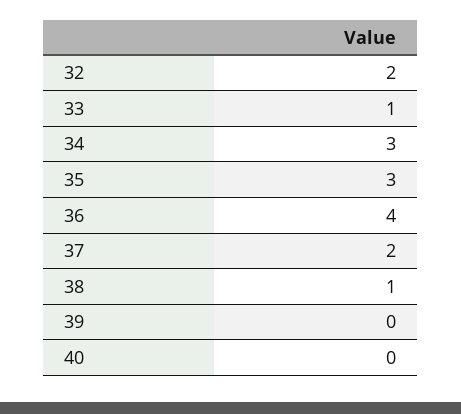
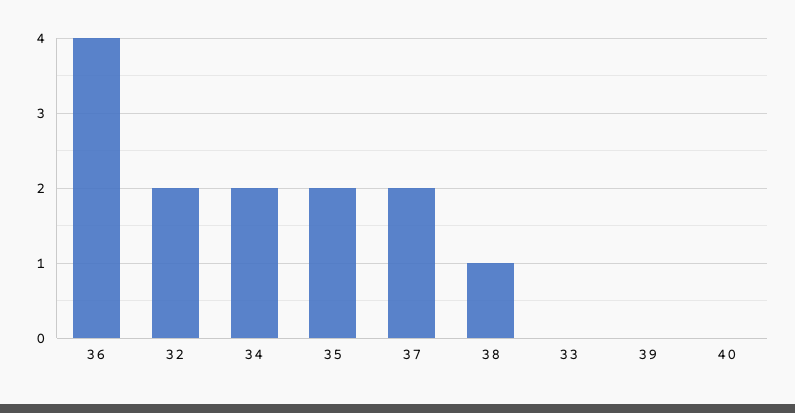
33: 1 -> 0
34: 3 -> 2
35: 3 -> 2

